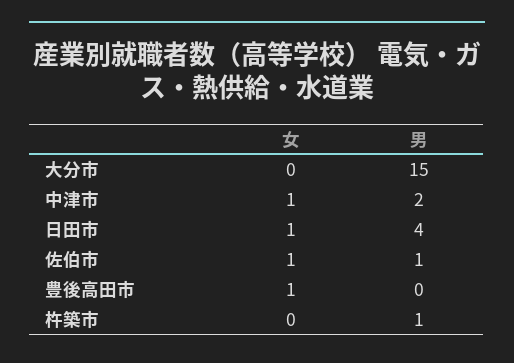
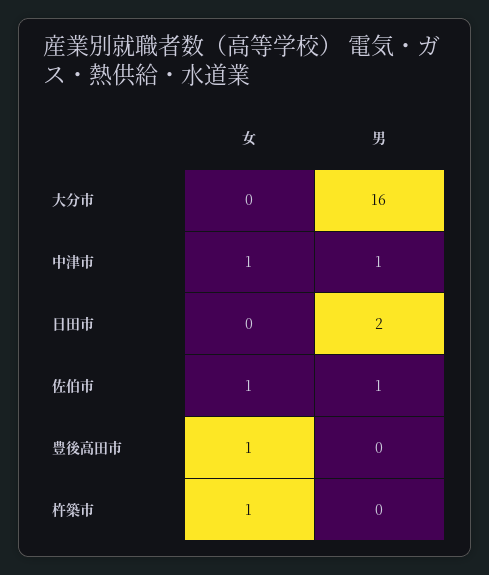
男, 大分市: 15 -> 16
男, 中津市: 2 -> 1
女, 日田市: 1 -> 0
男, 日田市: 4 -> 2
女, 杵築市: 0 -> 1
男, 杵築市: 1 -> 0

